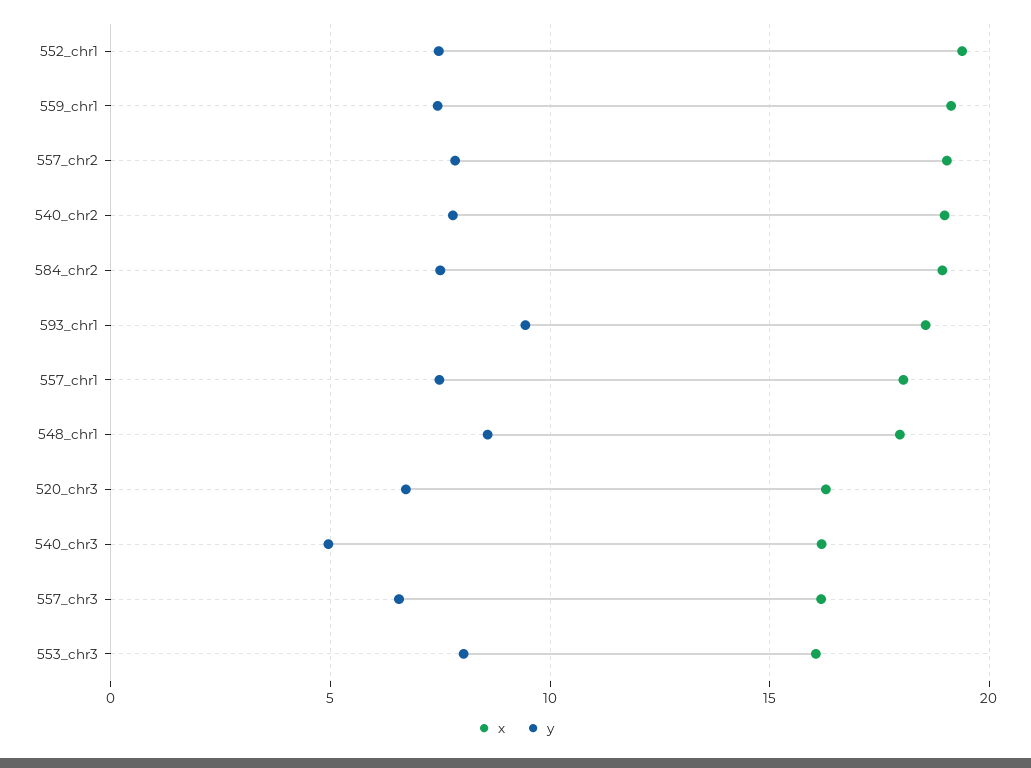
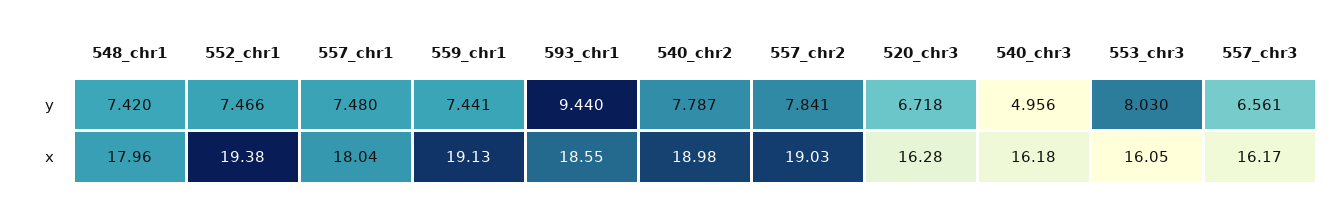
x, 584_chr2: 19 -> none
y, 584_chr2: 7.5 -> none
y, 548_chr1: 8.5 -> 7.42

